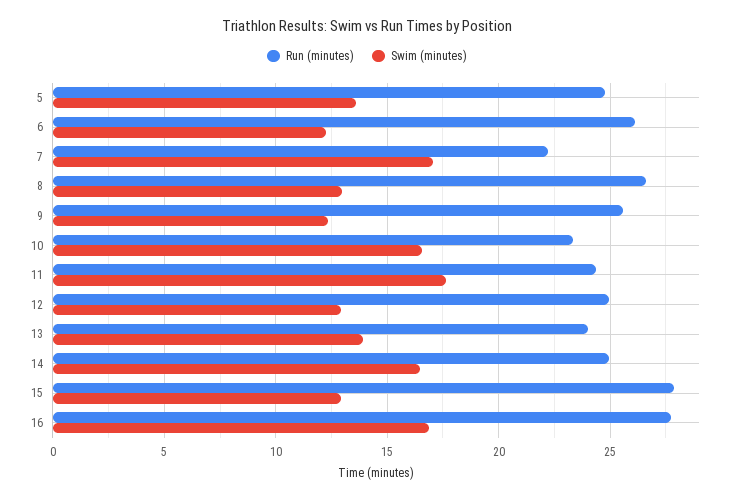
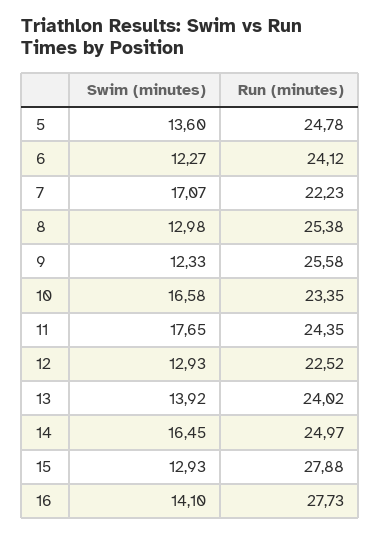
Run (minutes), 6: 26 -> 24.12
Run (minutes), 8: 26.5 -> 25.38
Run (minutes), 12: 25 -> 22.52
Swim (minutes), 16: 17 -> 14.1

